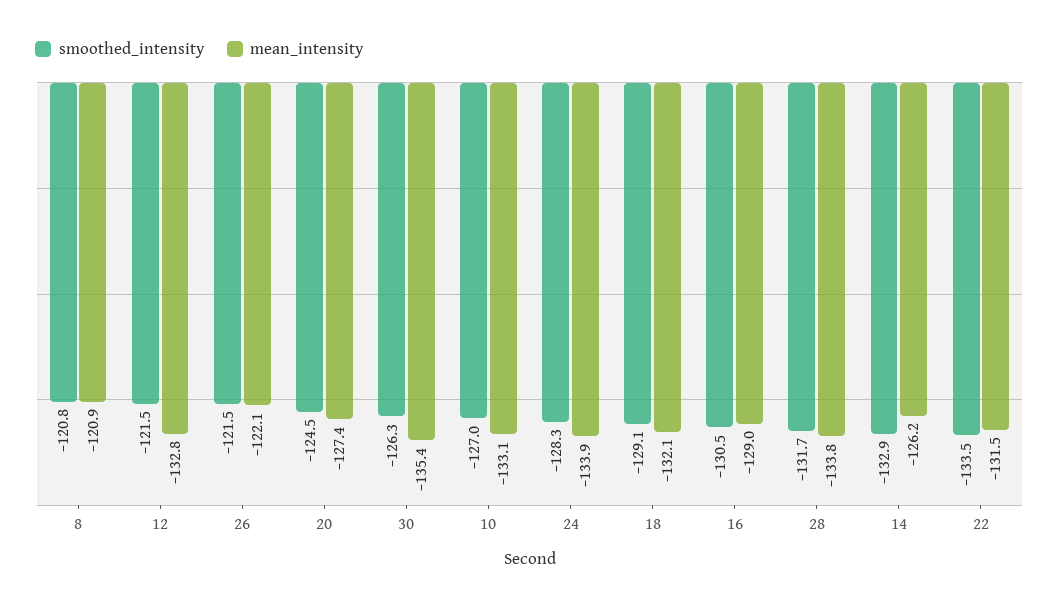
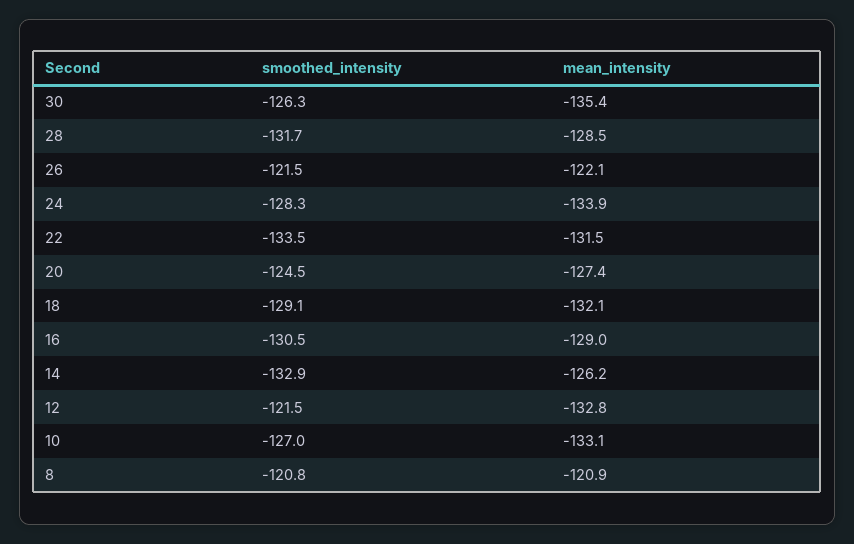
mean_intensity, 28: -133.8 -> -128.5

